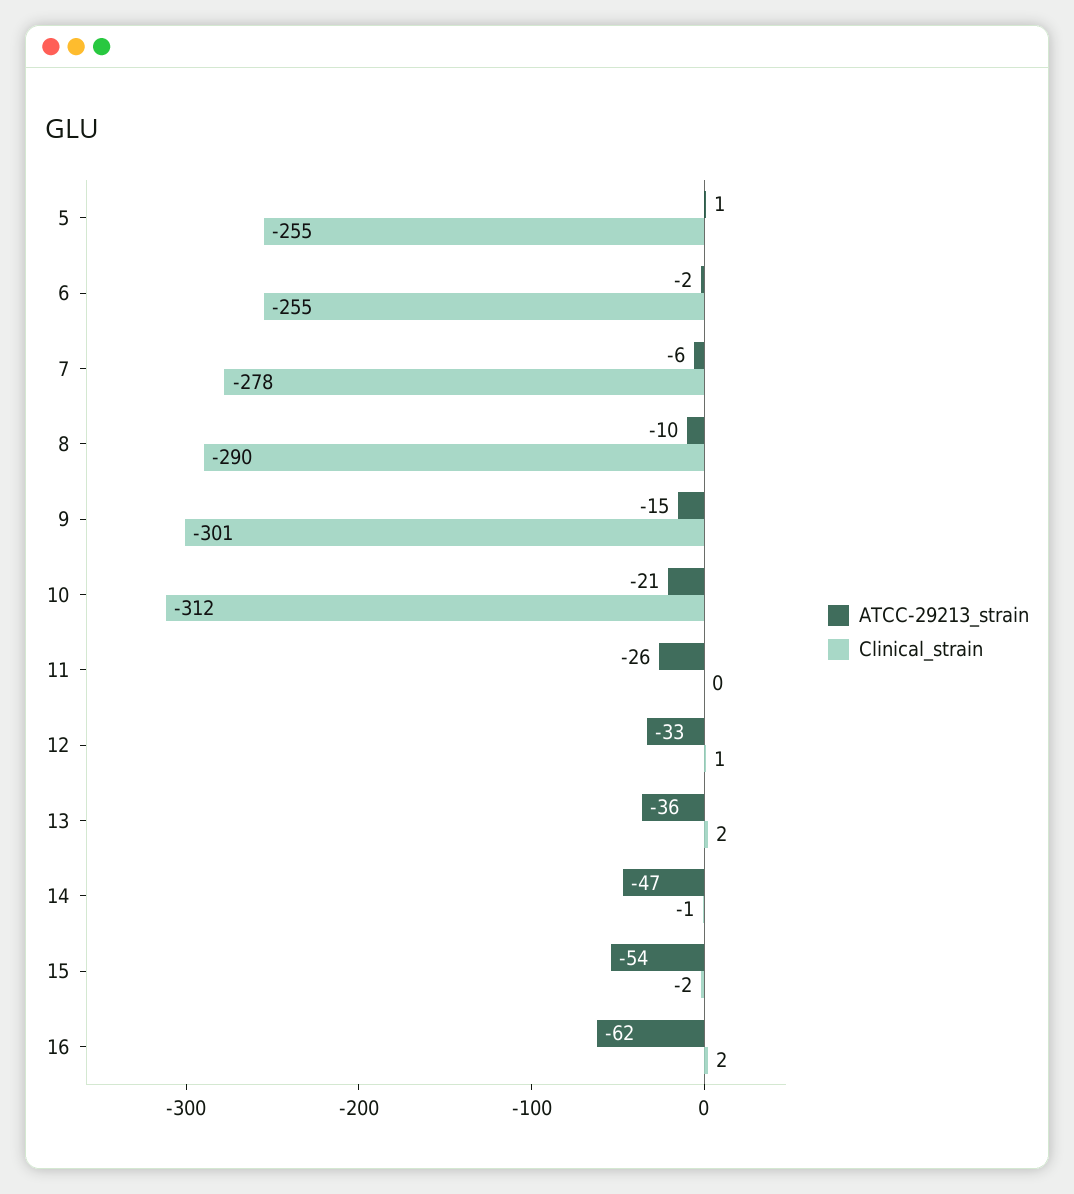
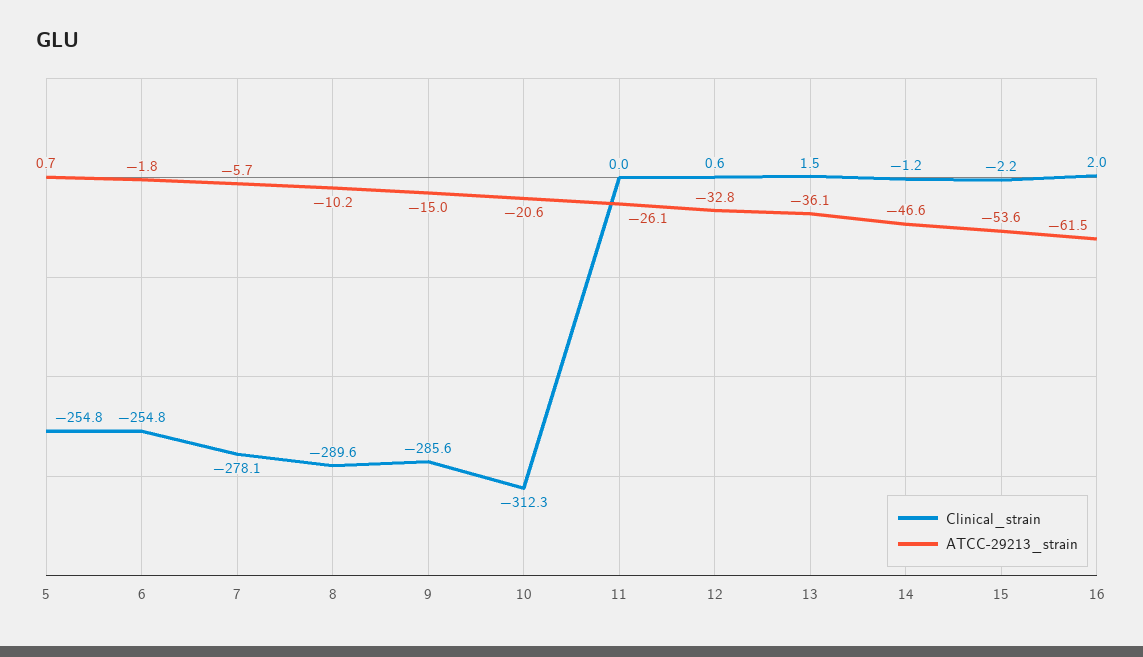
Clinical_strain, 9: -301 -> -285.6

